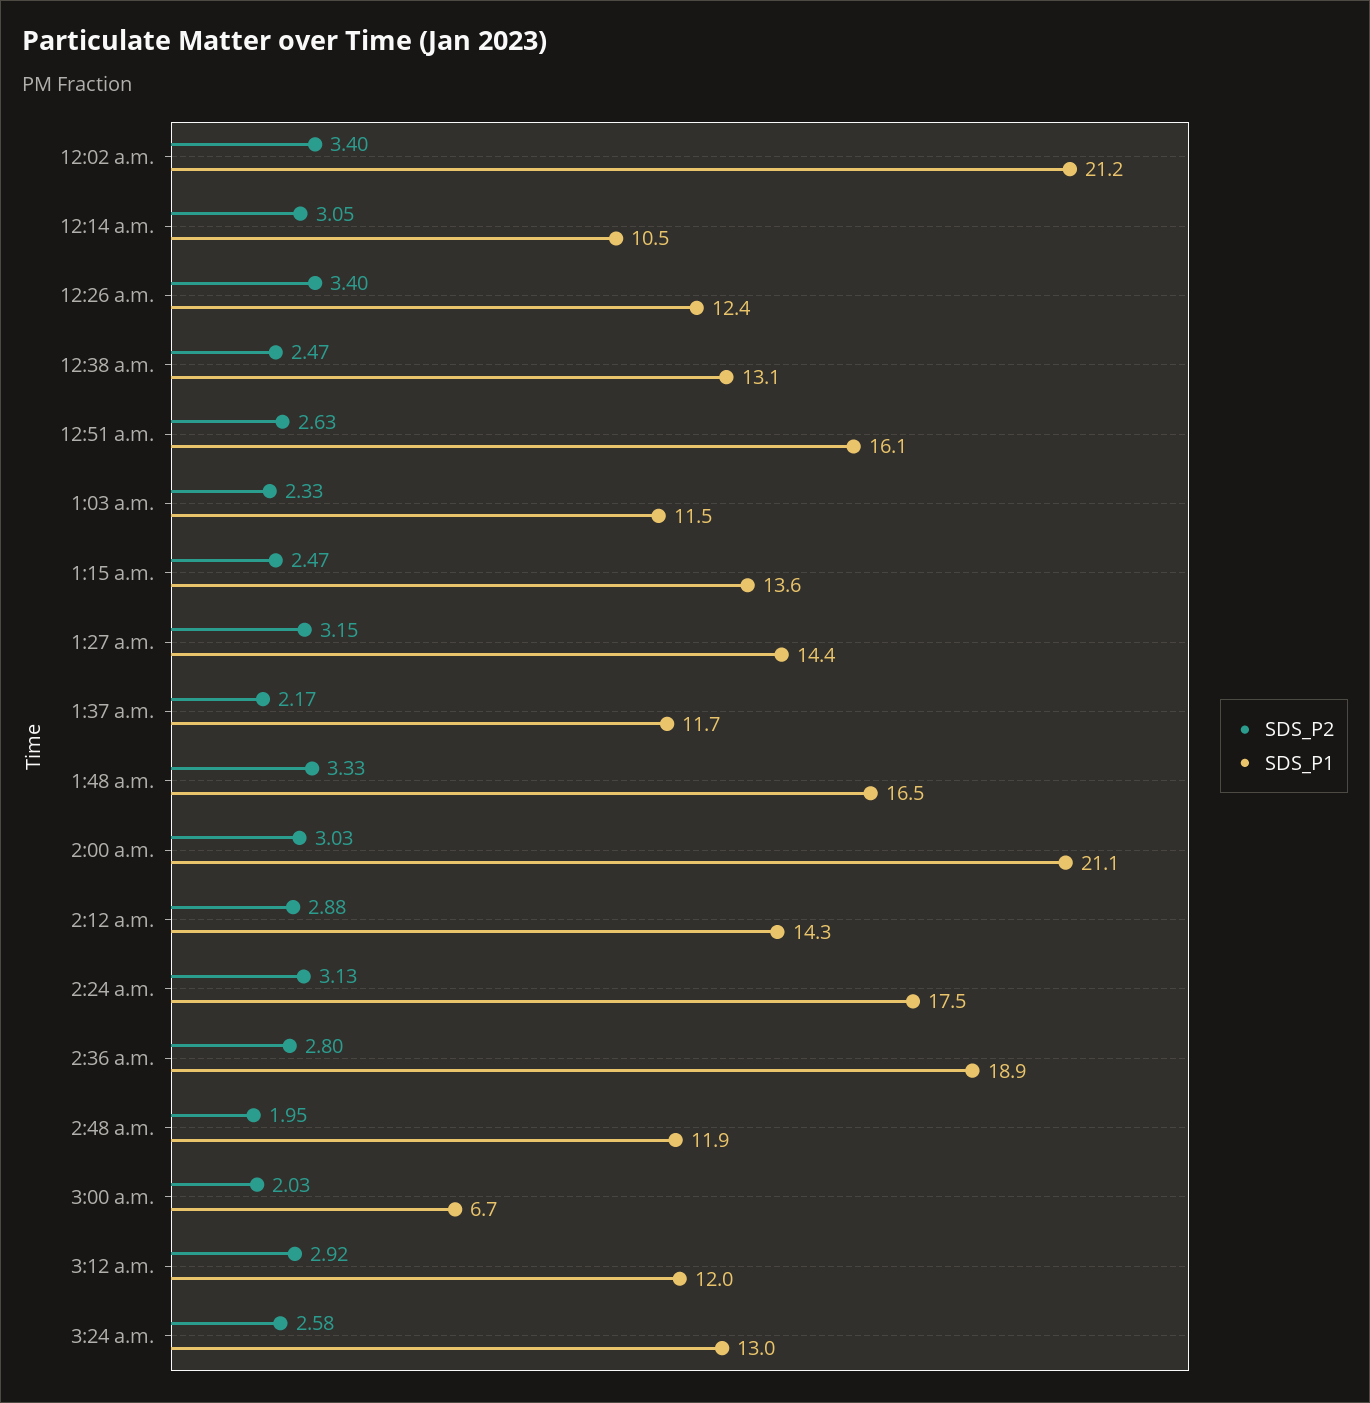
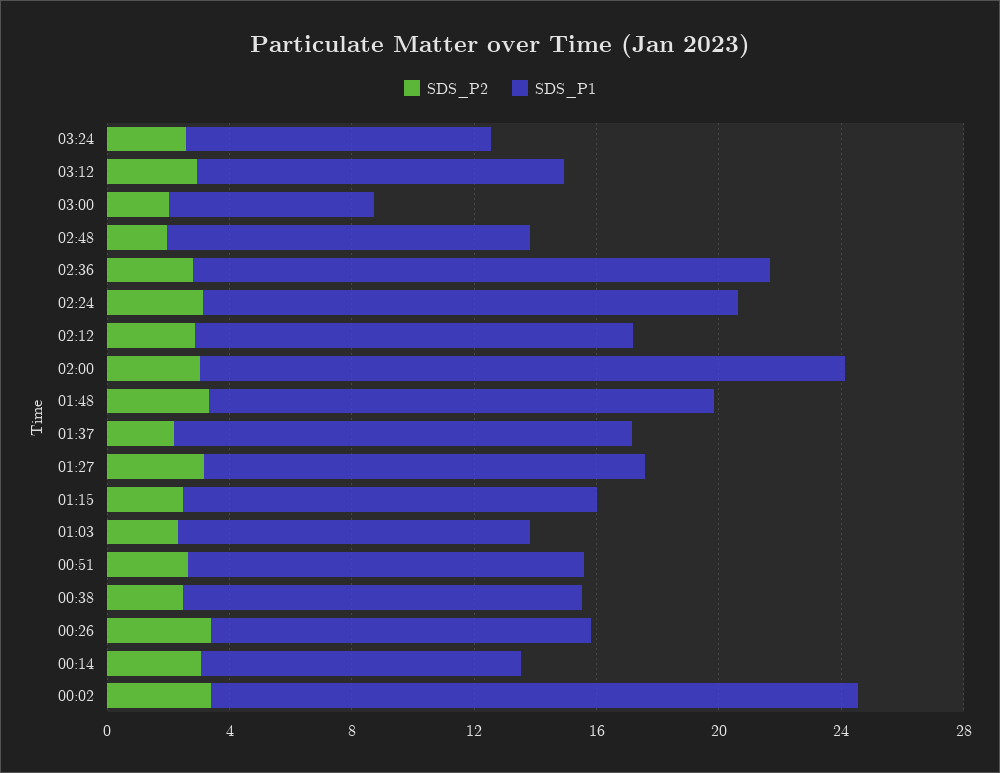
SDS_P1, 12:51 a.m.: 16.1 -> 13
SDS_P1, 1:37 a.m.: 11.7 -> 15
SDS_P1, 3:24 a.m.: 13 -> 10

